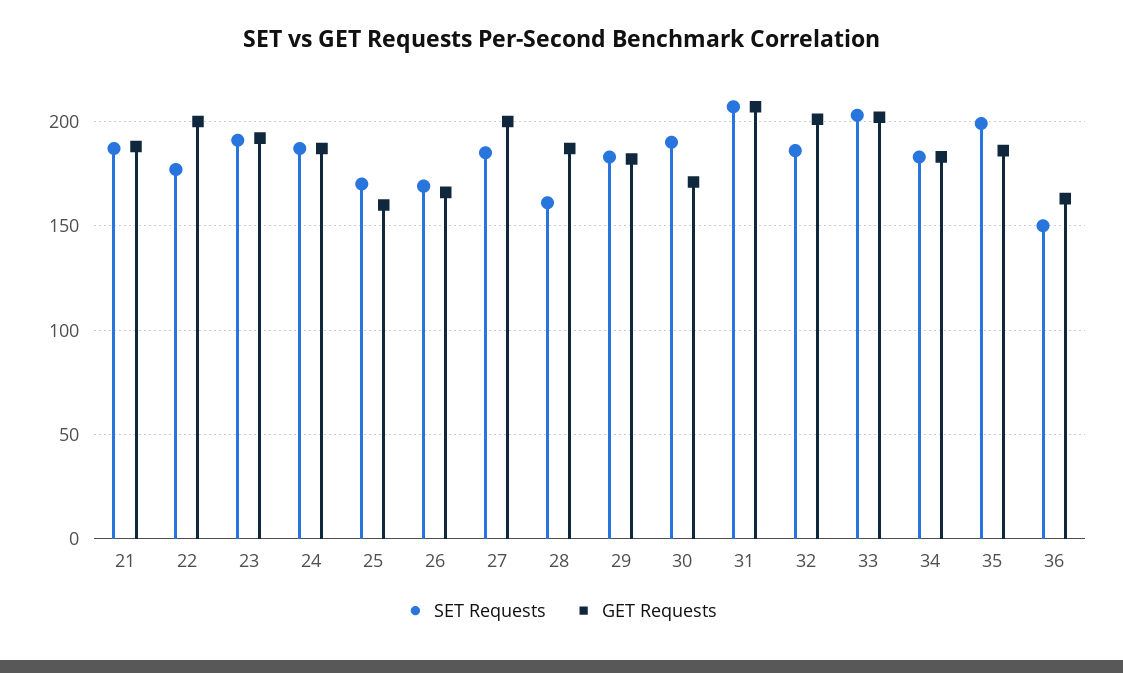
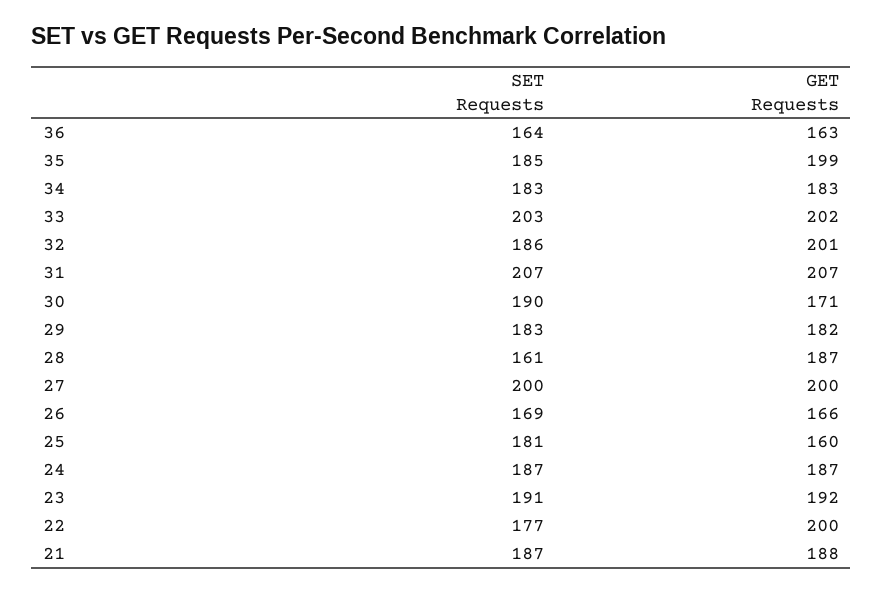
SET Requests, 25: 170 -> 181
SET Requests, 27: 185 -> 200
SET Requests, 35: 200 -> 185
GET Requests, 35: 185 -> 199
SET Requests, 36: 150 -> 164

